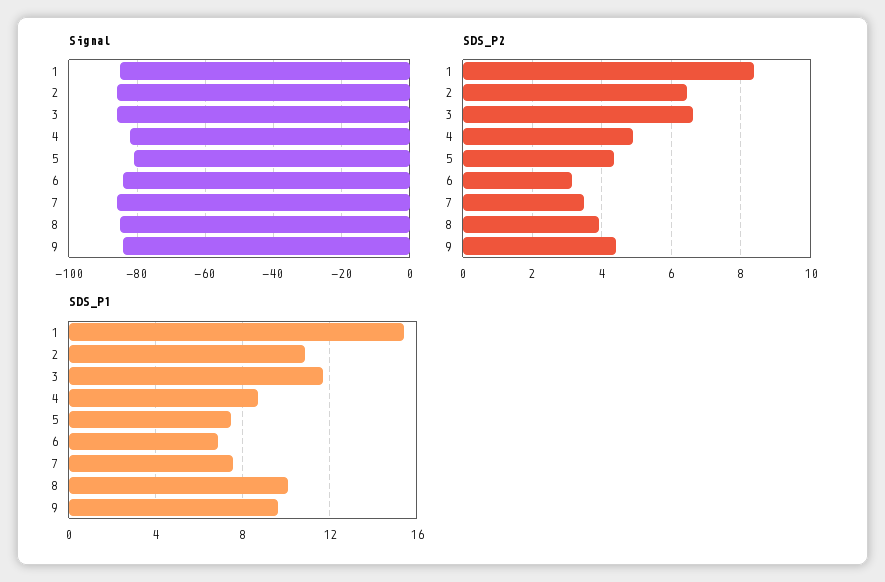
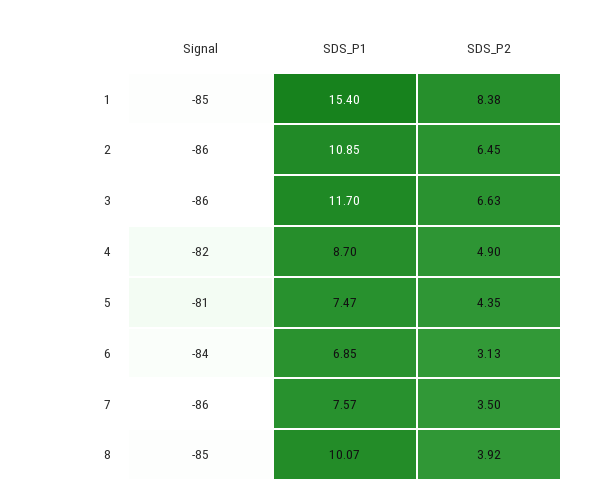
Signal, 9: -85 -> none
SDS_P2, 9: 4.4 -> none
SDS_P1, 9: 9.5 -> none

